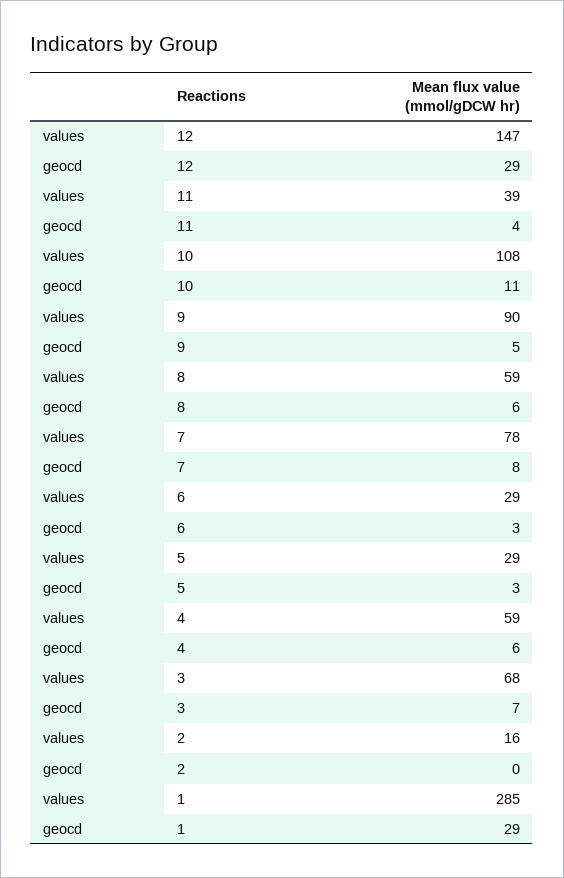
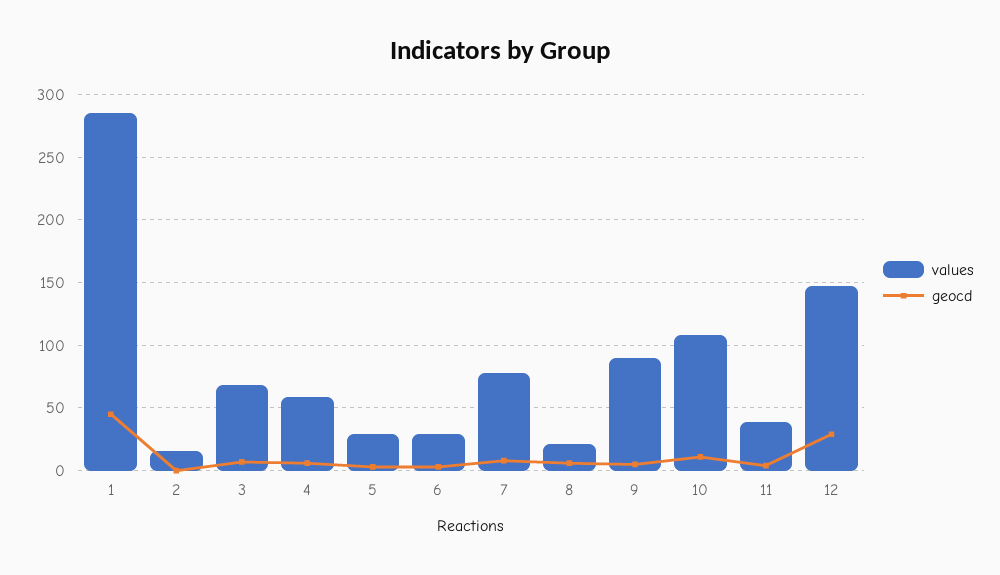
values, 8: 59 -> 20
geocd, 1: 29 -> 45

